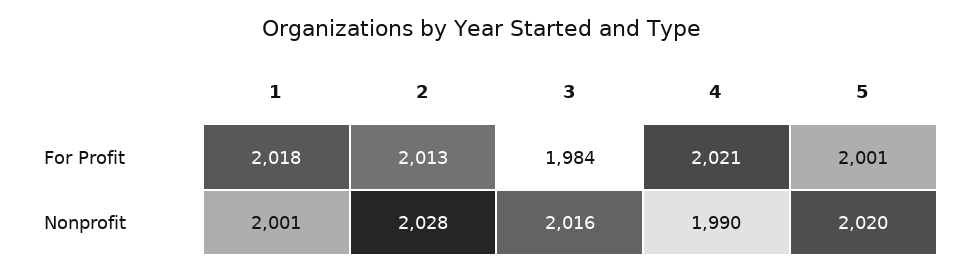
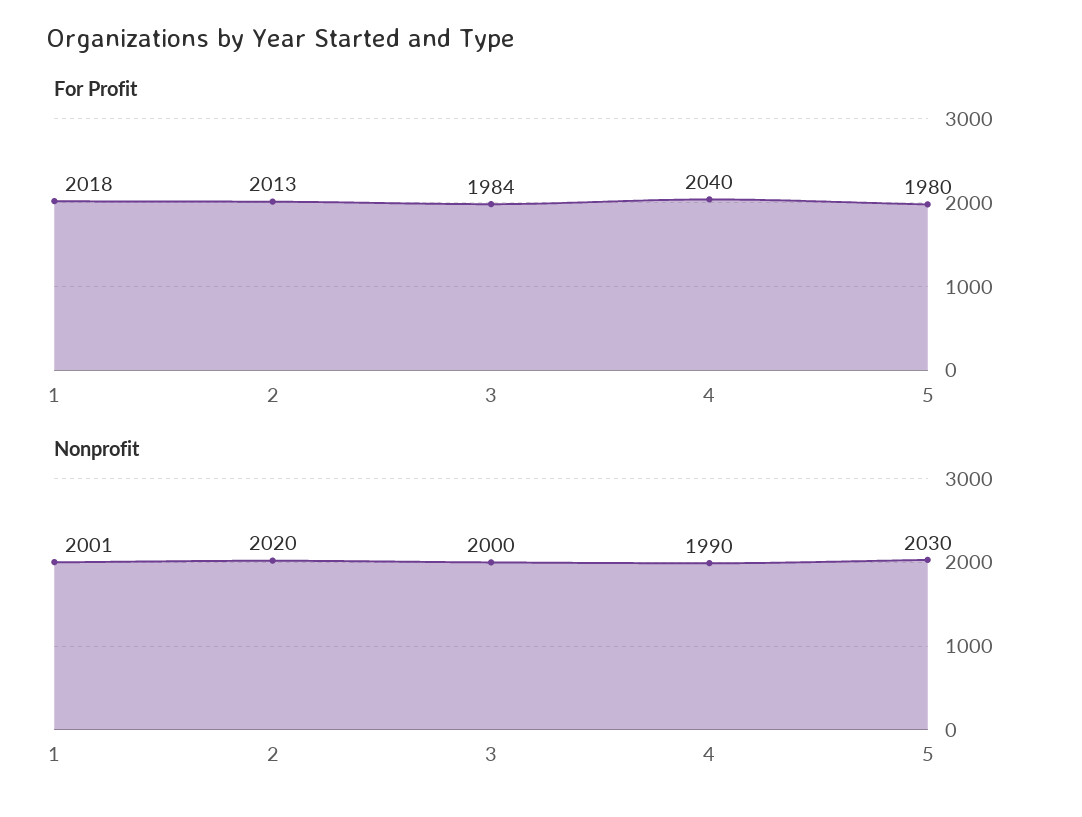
For Profit, 4: 2021 -> 2040
For Profit, 5: 2001 -> 1980
Nonprofit, 2: 2028 -> 2020
Nonprofit, 3: 2016 -> 2000
Nonprofit, 5: 2020 -> 2030

